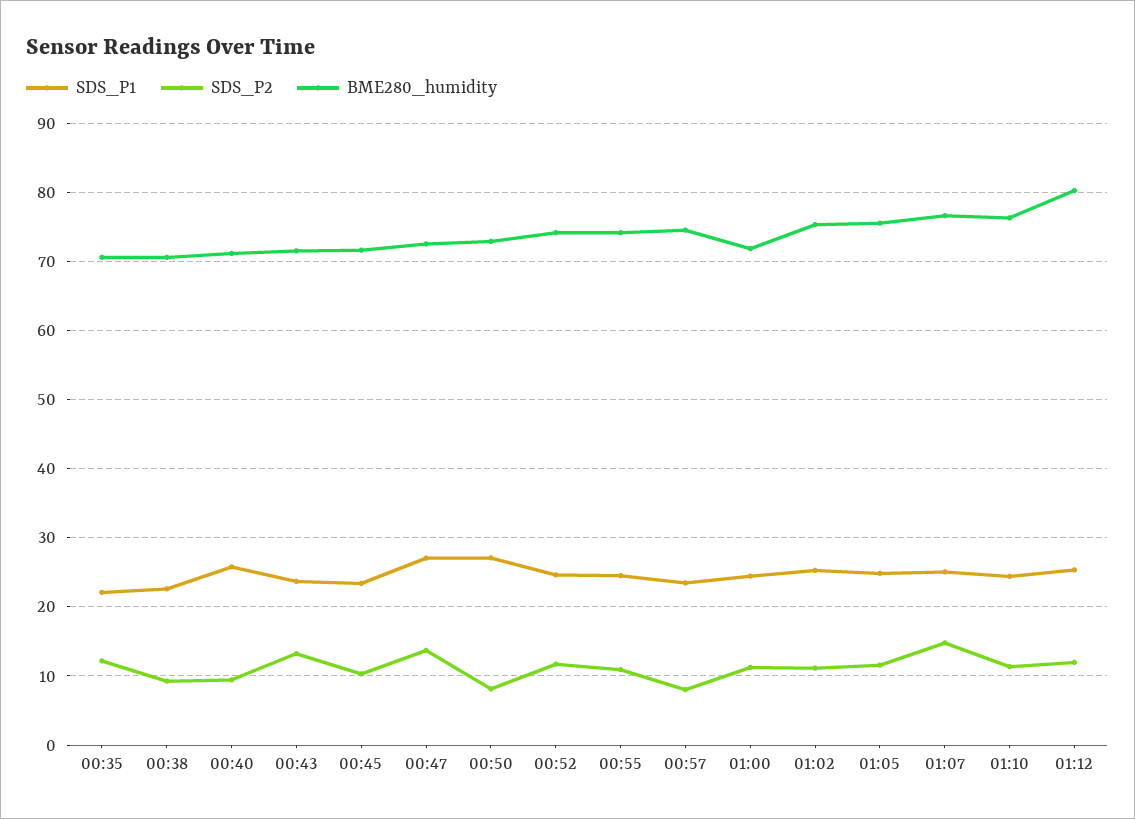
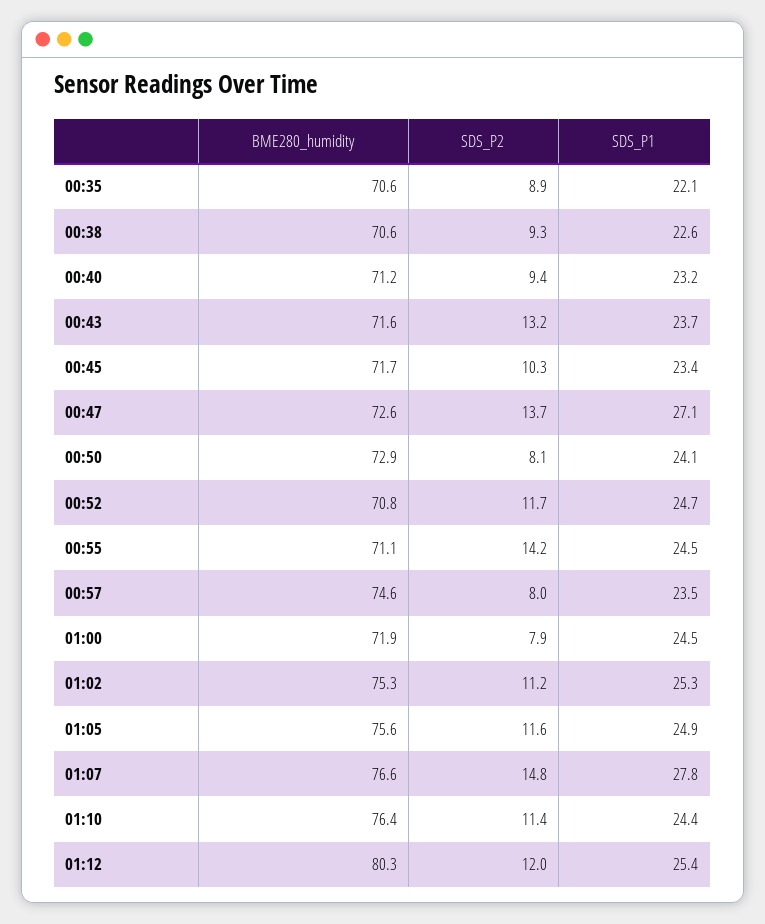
SDS_P2, 00:35: 12 -> 8.9
SDS_P1, 00:40: 26 -> 23.2
SDS_P1, 00:50: 27 -> 24.1
BME280_humidity, 00:52: 74 -> 70.8
SDS_P2, 00:55: 11 -> 14.2
BME280_humidity, 00:55: 74 -> 71.1
SDS_P2, 01:00: 11 -> 7.9
SDS_P1, 01:07: 25 -> 27.8

